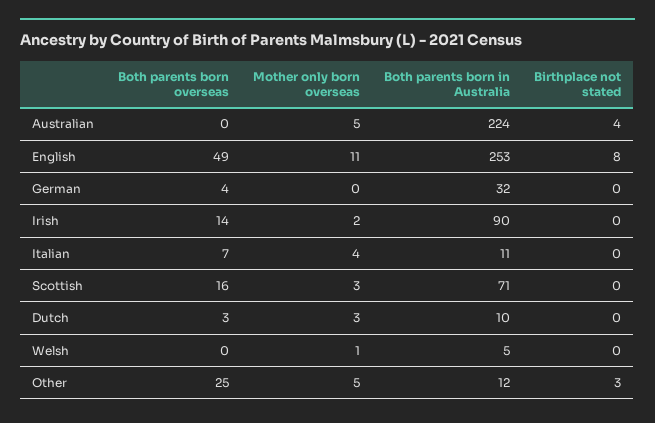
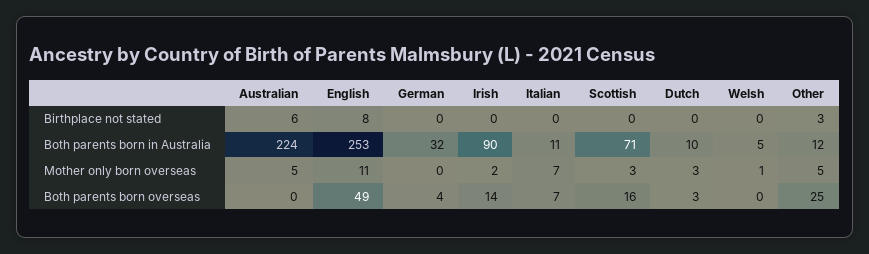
Birthplace not stated, Australian: 4 -> 6
Mother only born overseas, Italian: 4 -> 7

